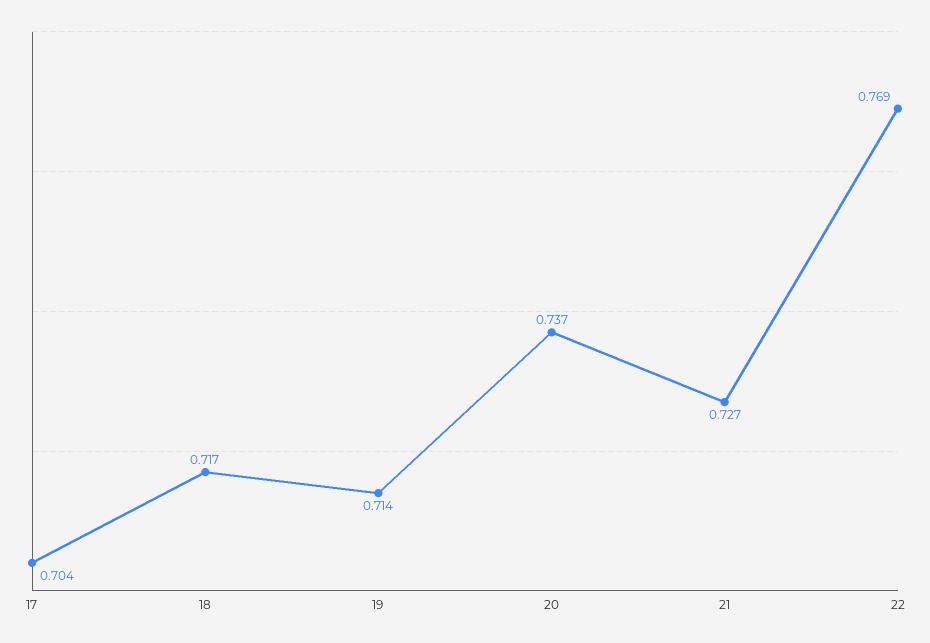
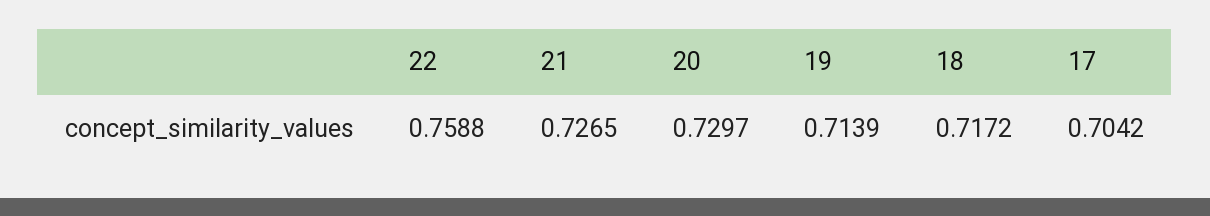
20: 0.737 -> 0.7297
22: 0.769 -> 0.7588

